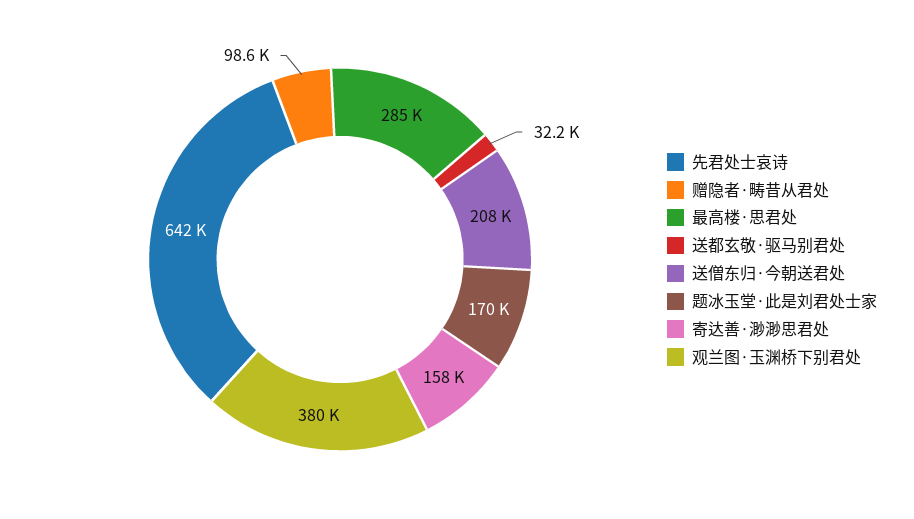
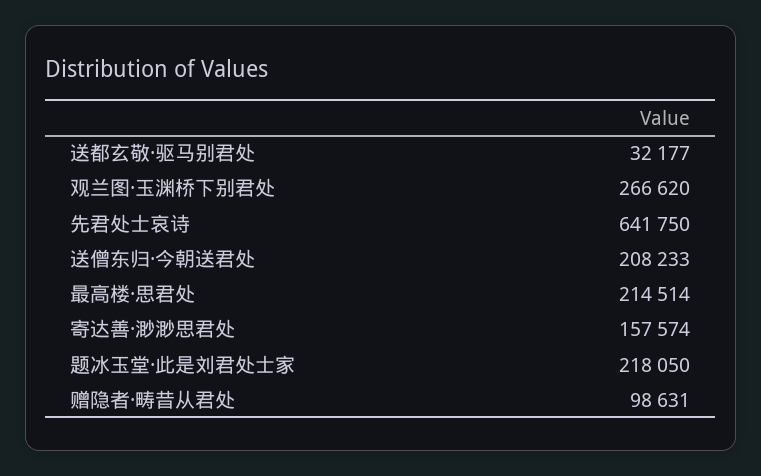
最高楼·思君处: 285000 -> 214514
题冰玉堂·此是刘君处士家: 170000 -> 218050
观兰图·玉渊桥下别君处: 380000 -> 266620

